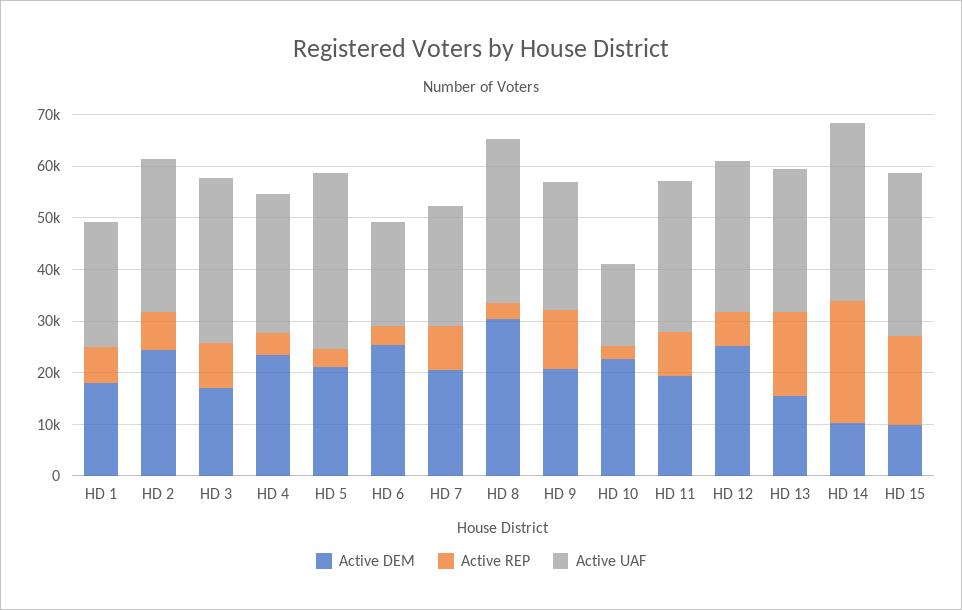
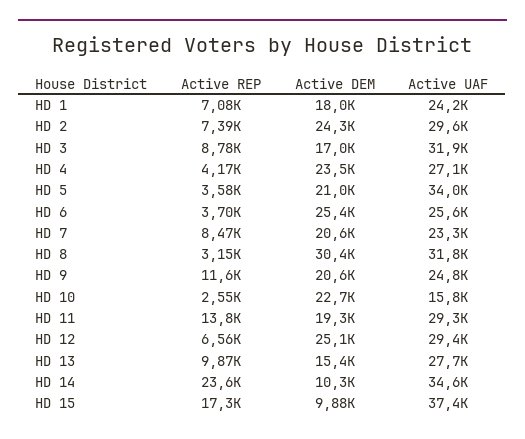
Active UAF, HD 6: 20000 -> 25600
Active REP, HD 11: 8000 -> 13800
Active REP, HD 13: 16000 -> 9870
Active UAF, HD 15: 32000 -> 37400

